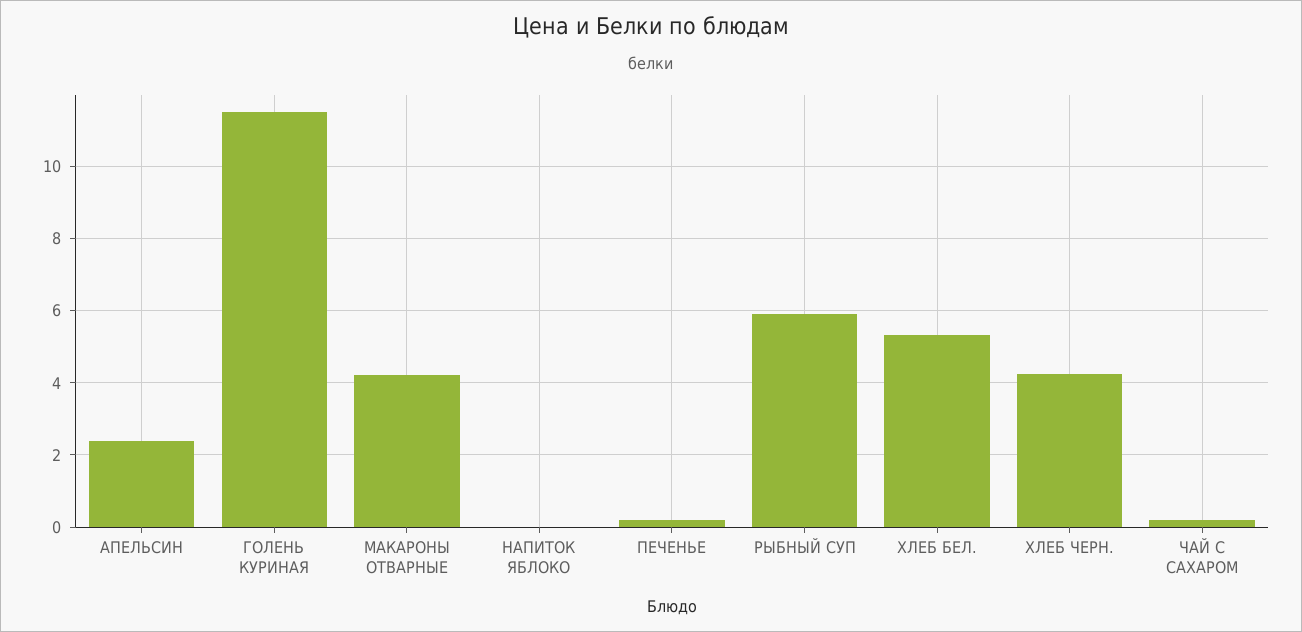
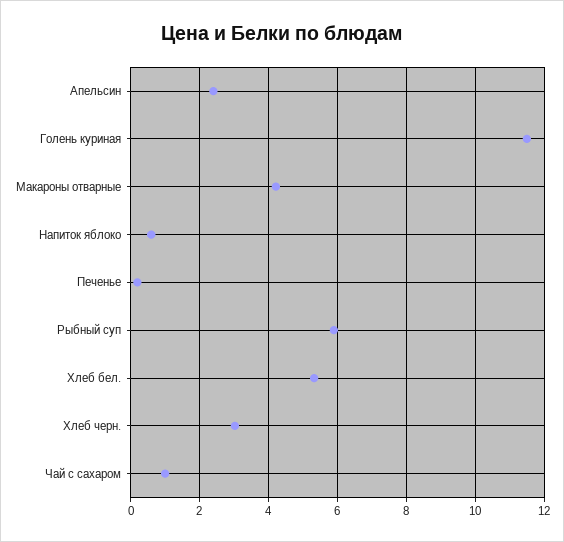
НАПИТОК ЯБЛОКО: 0 -> 0.6
ХЛЕБ ЧЕРН.: 4.2 -> 3
ЧАЙ С САХАРОМ: 0.2 -> 1

